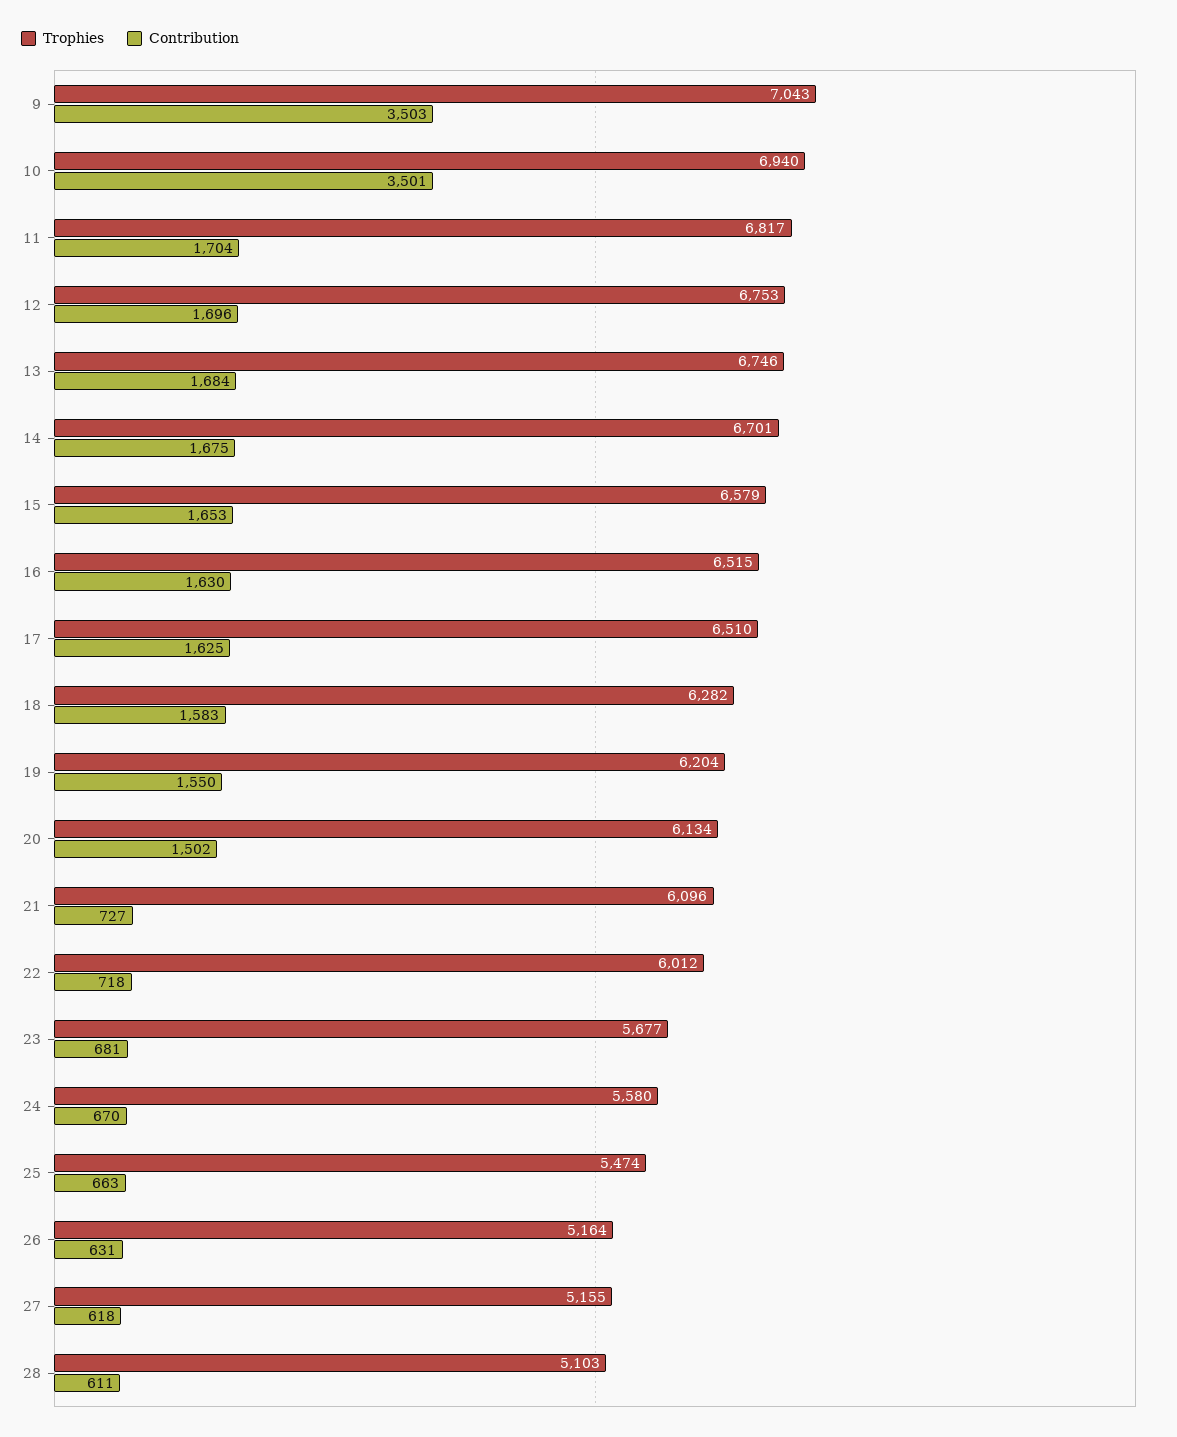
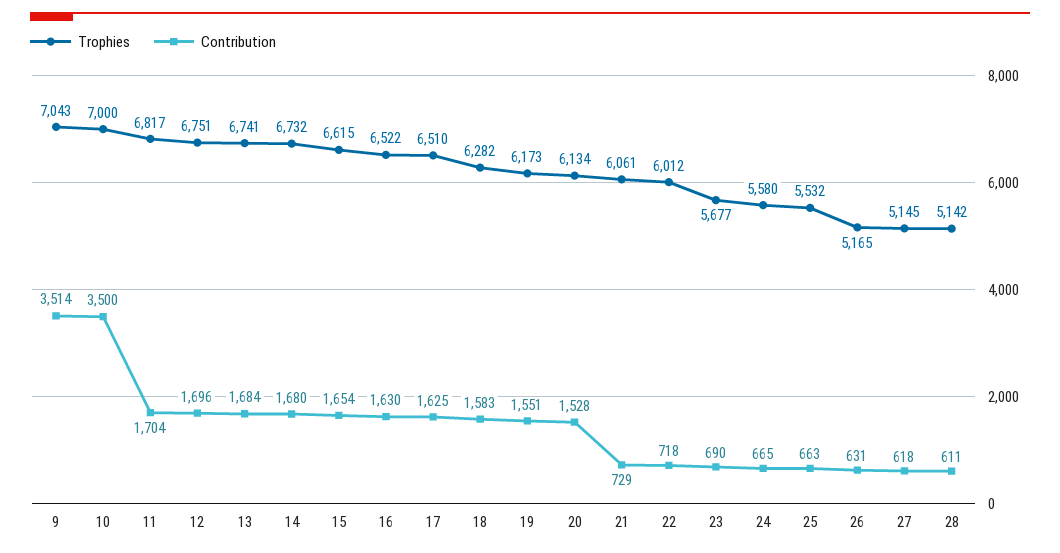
Contribution, 9: 3503 -> 3514
Trophies, 10: 6940 -> 7000
Contribution, 10: 3501 -> 3500
Trophies, 12: 6753 -> 6751
Trophies, 13: 6746 -> 6741
Trophies, 14: 6701 -> 6732
Contribution, 14: 1675 -> 1680
Trophies, 15: 6579 -> 6615
Contribution, 15: 1653 -> 1654
Trophies, 16: 6515 -> 6522
Trophies, 19: 6204 -> 6173
Contribution, 19: 1550 -> 1551
Contribution, 20: 1502 -> 1528
Trophies, 21: 6096 -> 6061
Contribution, 21: 727 -> 729
Contribution, 23: 681 -> 690
Contribution, 24: 670 -> 665
Trophies, 25: 5474 -> 5532
Trophies, 26: 5164 -> 5165
Trophies, 27: 5155 -> 5145
Trophies, 28: 5103 -> 5142

